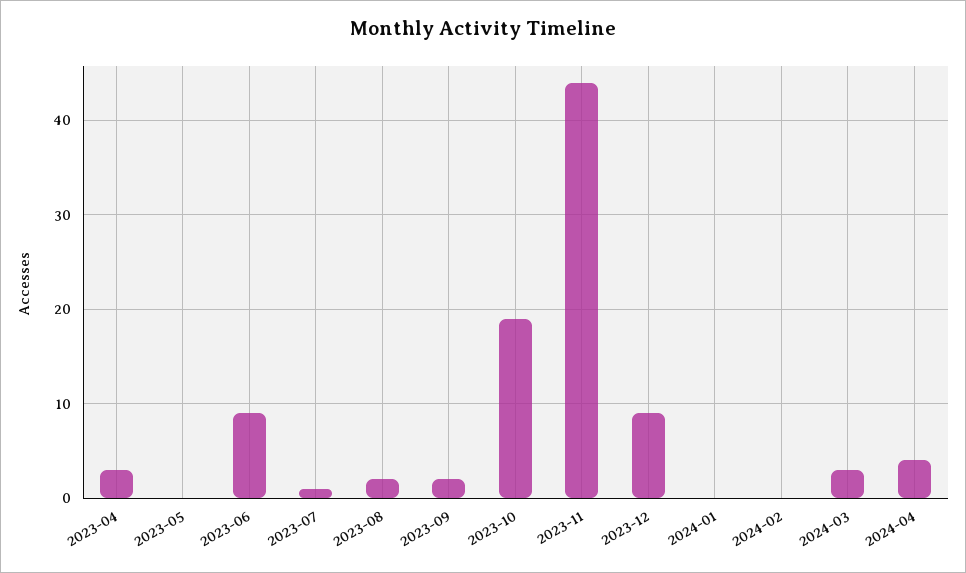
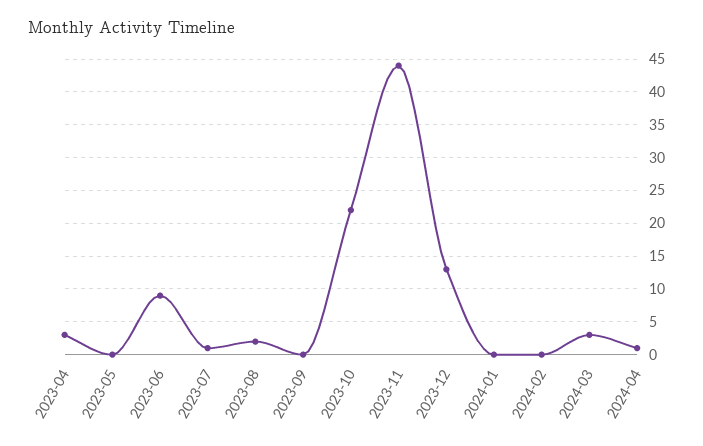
2023-09: 2 -> 0
2023-10: 19 -> 22
2023-12: 9 -> 13
2024-04: 4 -> 1

